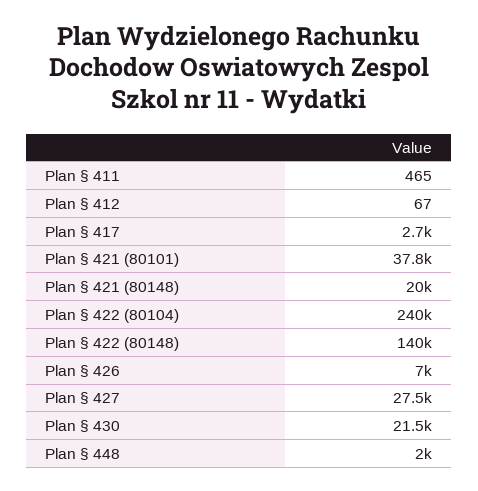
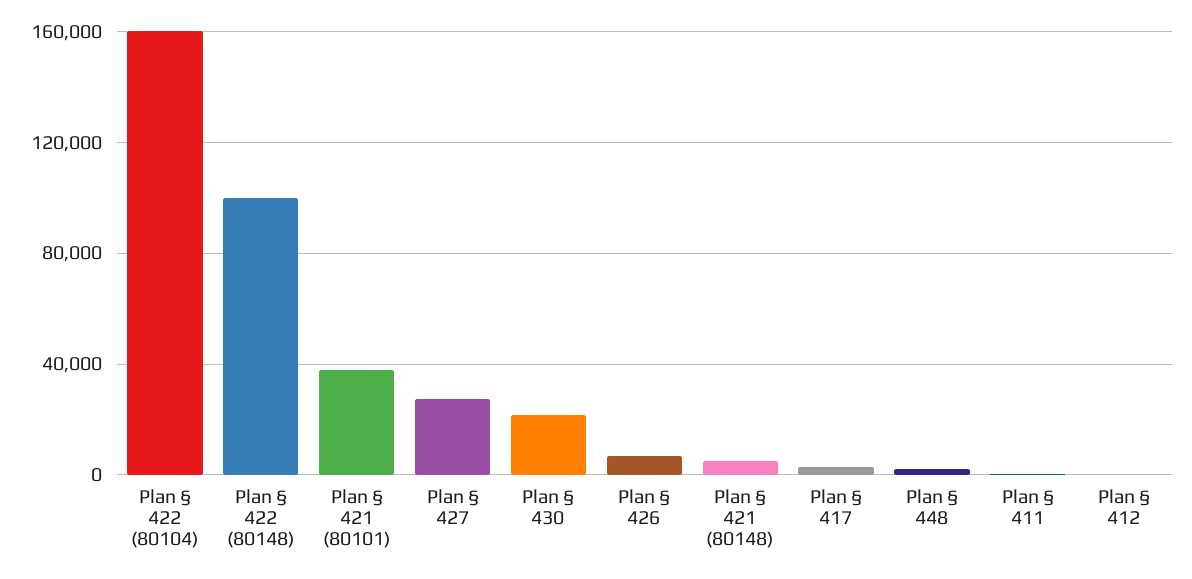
Plan § 421 (80148): 20000 -> 5000
Plan § 422 (80104): 240000 -> 160000
Plan § 422 (80148): 140000 -> 100000

